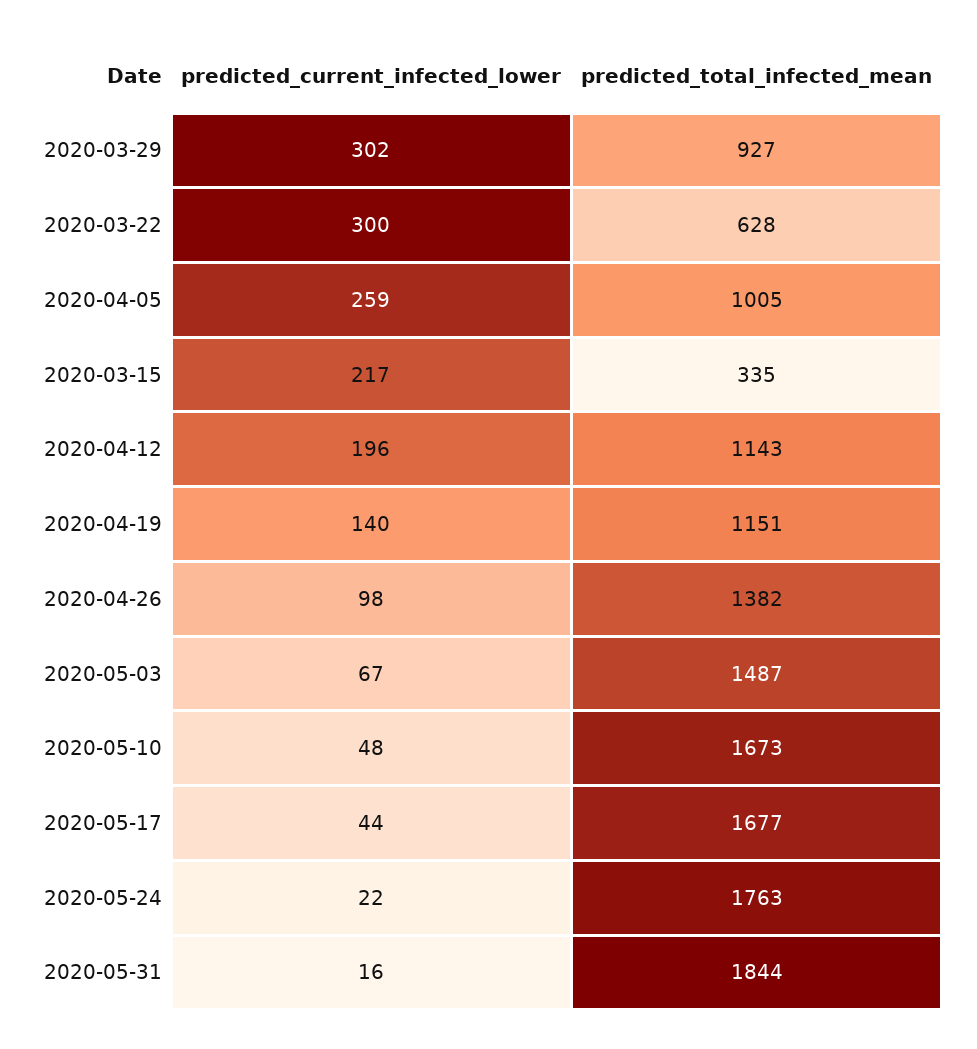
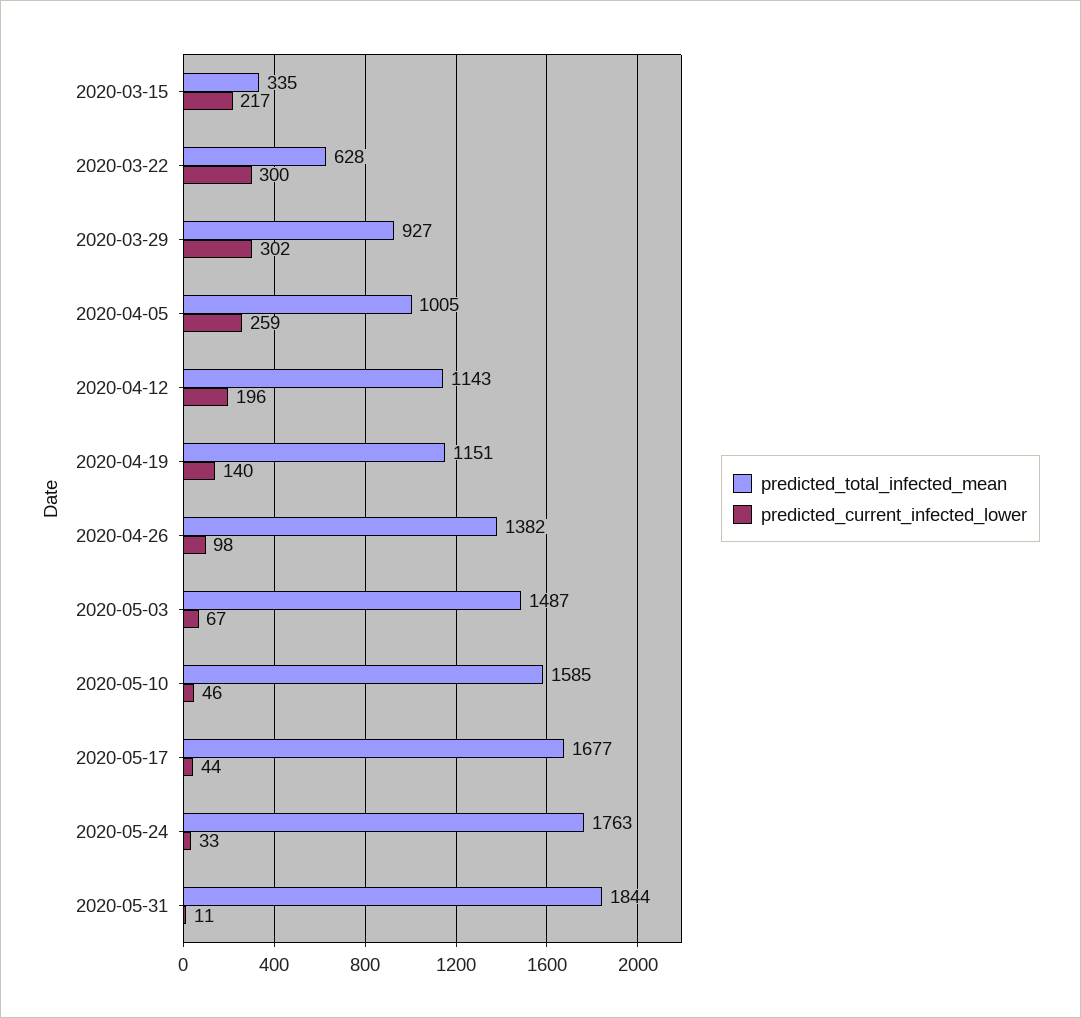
predicted_current_infected_lower, 2020-05-10: 48 -> 46
predicted_total_infected_mean, 2020-05-10: 1673 -> 1585
predicted_current_infected_lower, 2020-05-24: 22 -> 33
predicted_current_infected_lower, 2020-05-31: 16 -> 11

